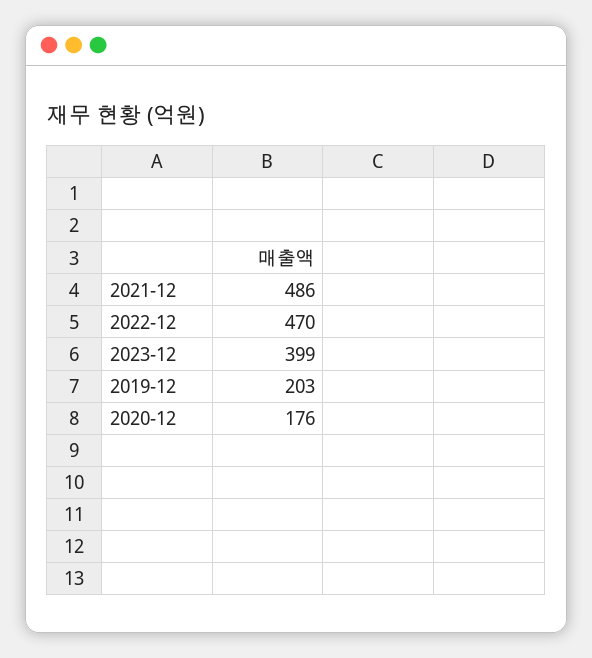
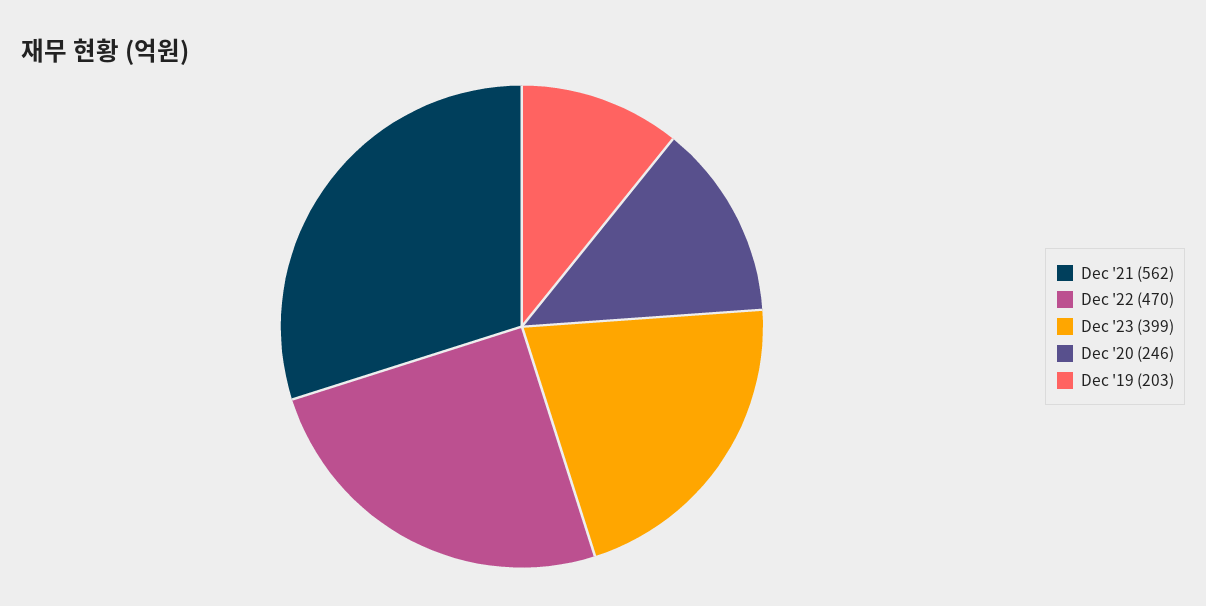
2021-12: 486 -> 562
2020-12: 176 -> 246

